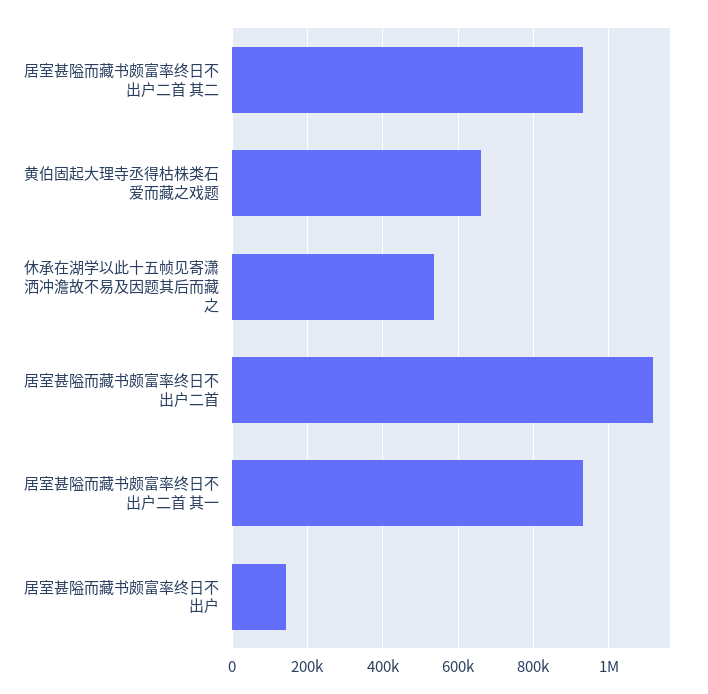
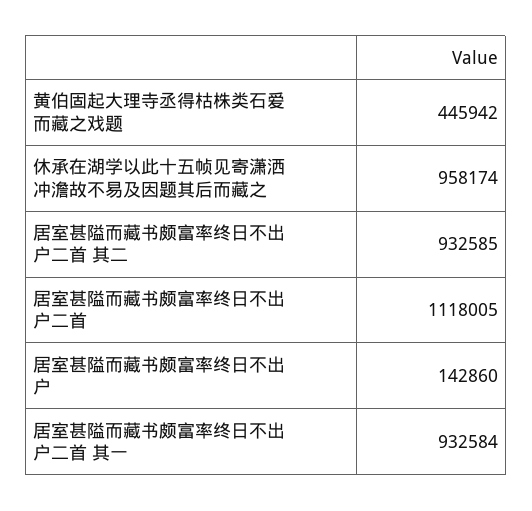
黄伯固起大理寺丞得枯株类石爱而藏之戏题: 660000 -> 445942
休承在湖学以此十五帧见寄潇洒冲澹故不易及因题其后而藏之: 540000 -> 958174

